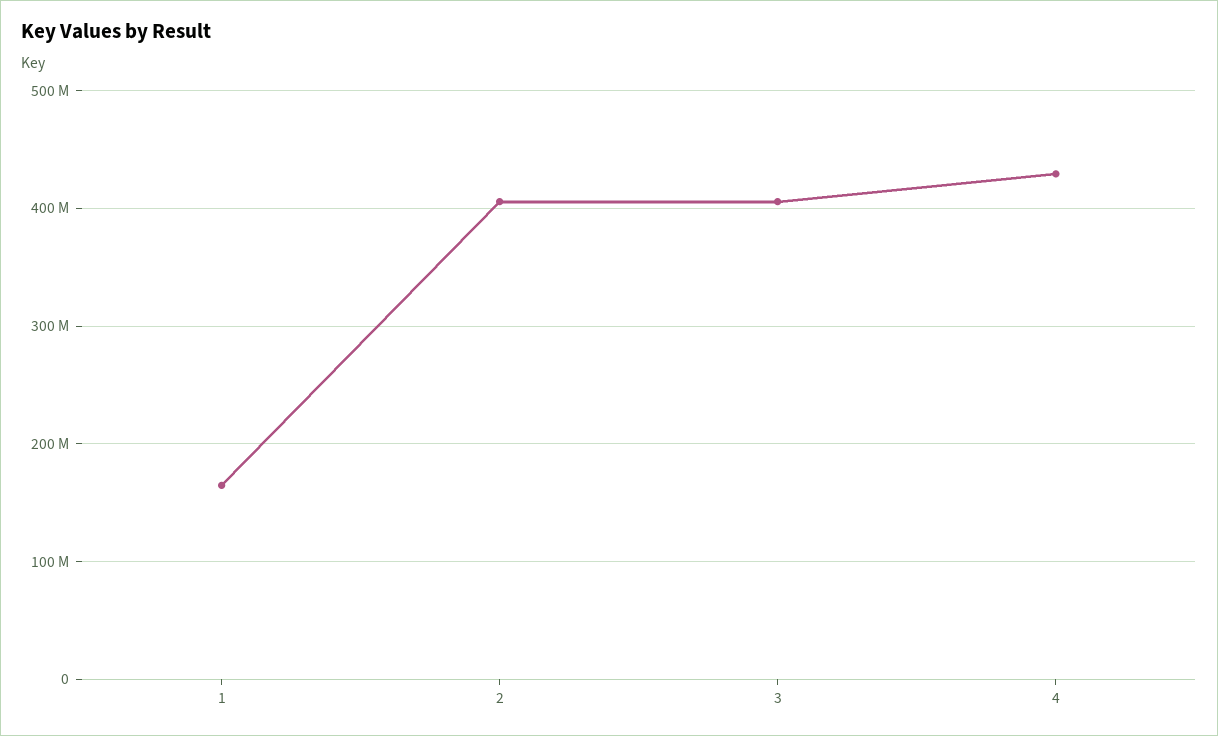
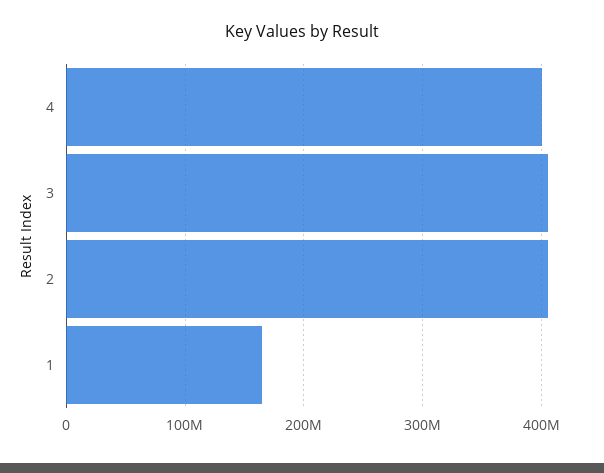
4: 430000000 -> 400000000

